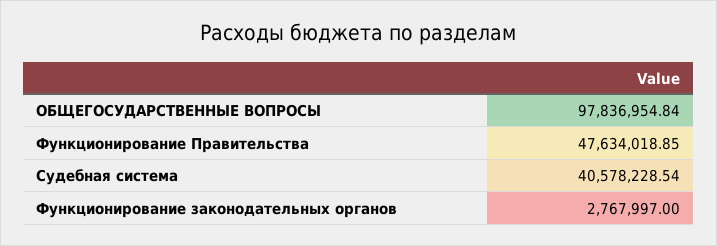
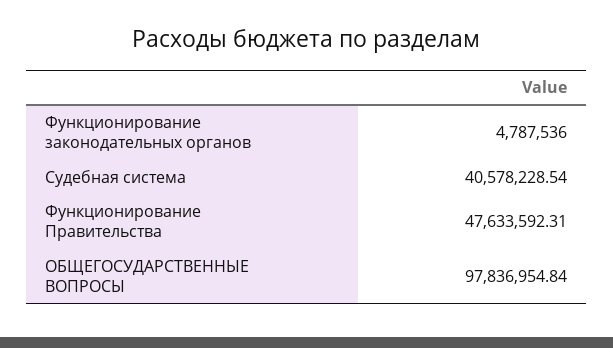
Функционирование Правительства: 47634018.85 -> 47633592.31
Функционирование законодательных органов: 2767997 -> 4787536

